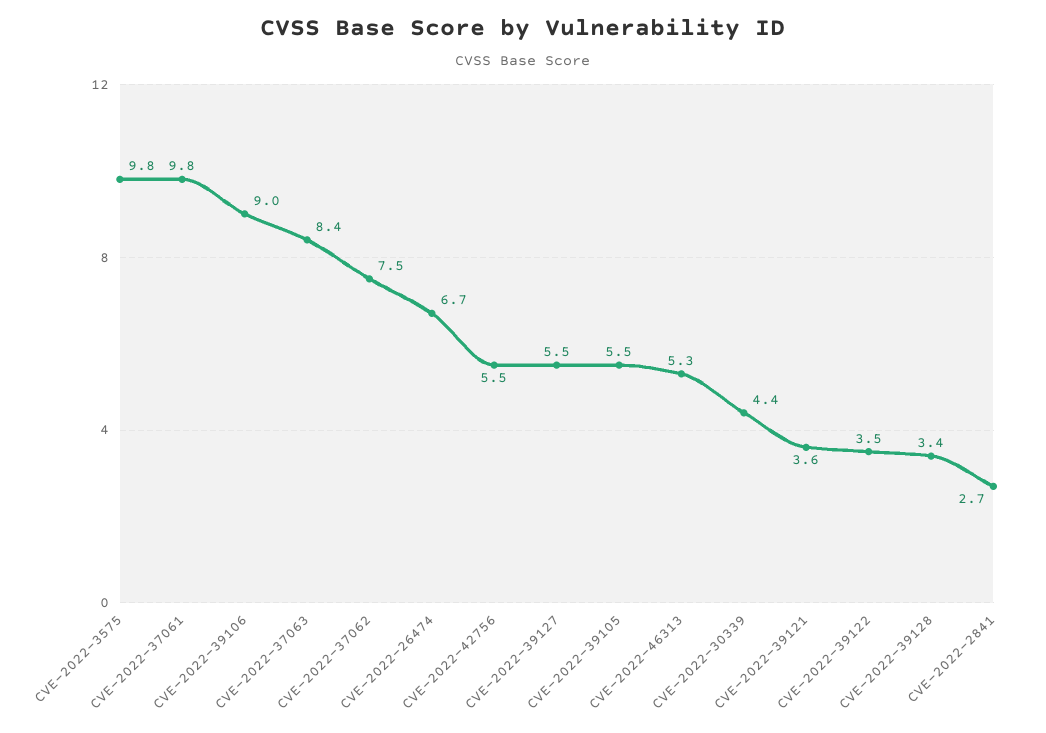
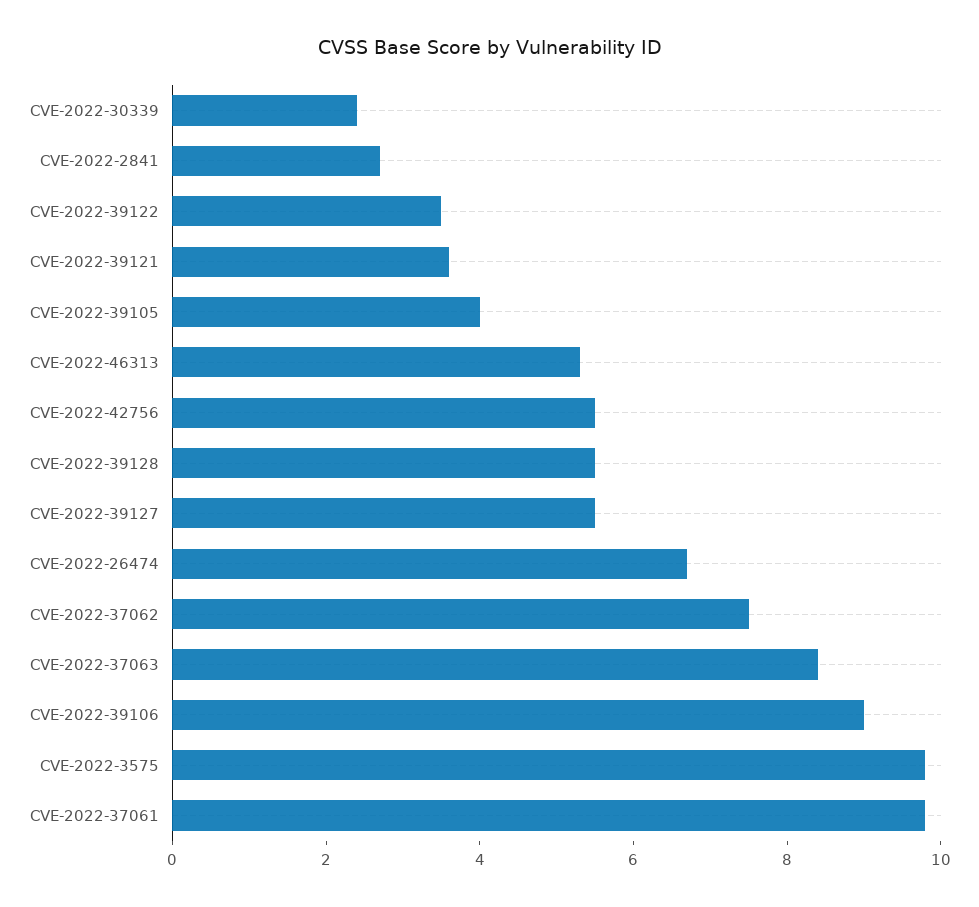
CVE-2022-39105: 5.5 -> 4
CVE-2022-30339: 4.4 -> 2.5
CVE-2022-39128: 3.4 -> 5.5

